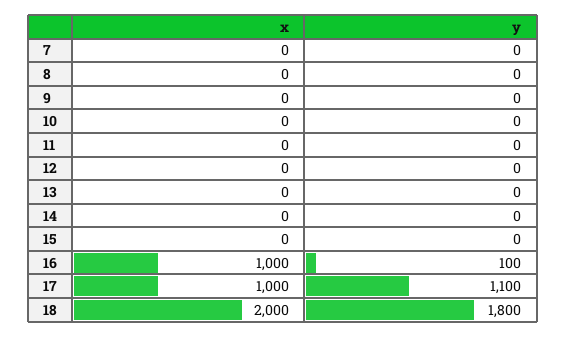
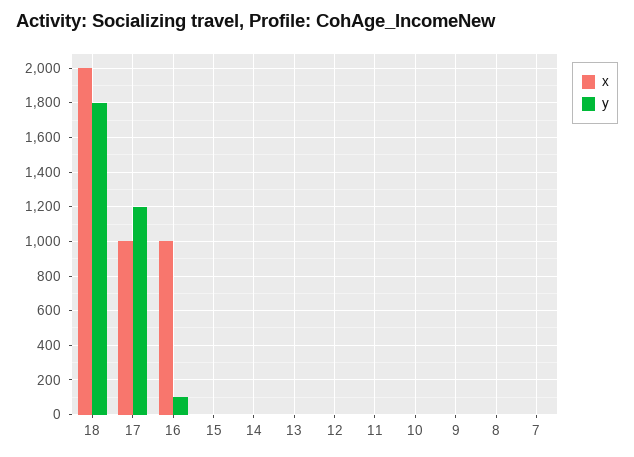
y, 17: 1100 -> 1200

